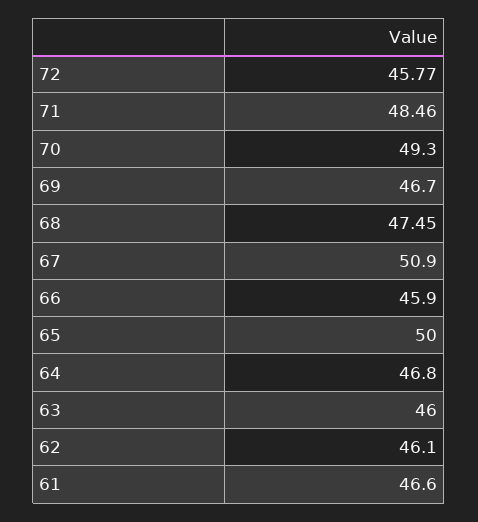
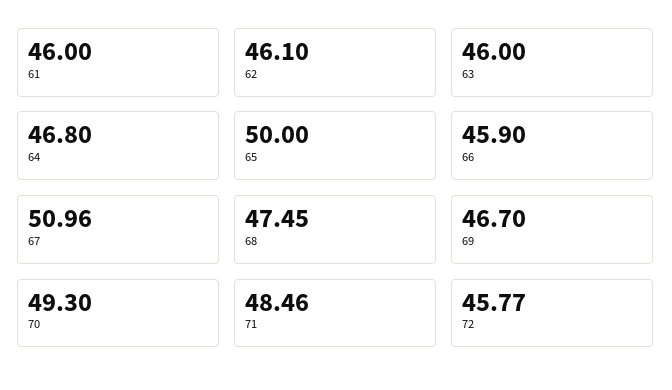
67: 50.9 -> 50.96
61: 46.6 -> 46

